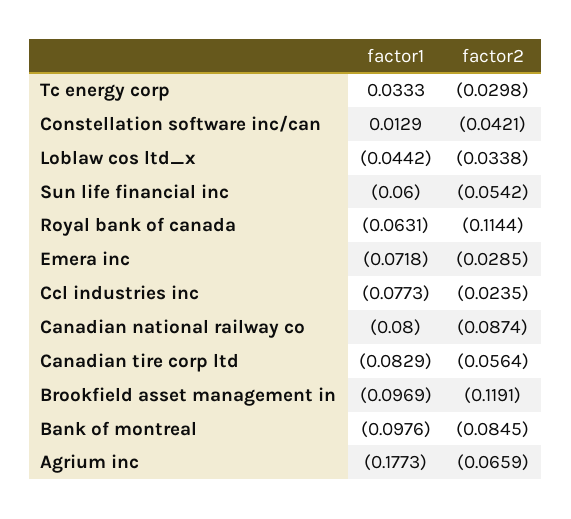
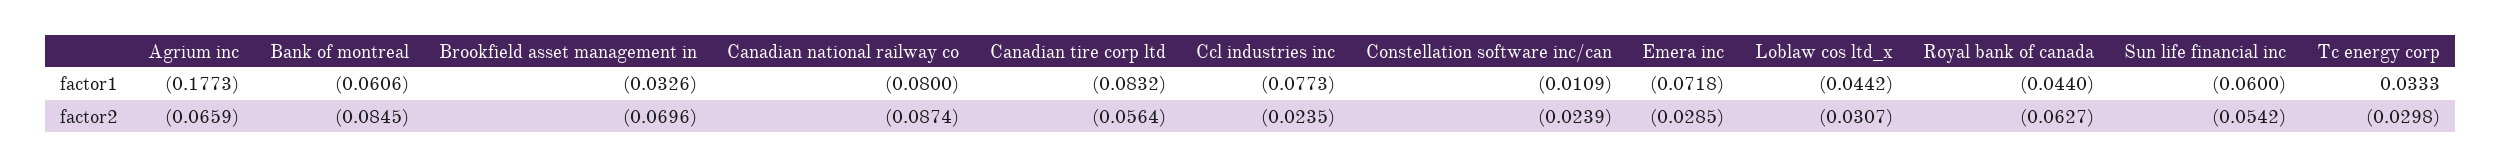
factor1, Constellation software inc/can: 0.0129 -> -0.0109
factor2, Constellation software inc/can: -0.0421 -> -0.0239
factor2, Loblaw cos ltd_x: -0.0338 -> -0.0307
factor1, Royal bank of canada: -0.0631 -> -0.044
factor2, Royal bank of canada: -0.1144 -> -0.0627
factor1, Canadian tire corp ltd: -0.0829 -> -0.0832
factor1, Brookfield asset management in: -0.0969 -> -0.0326
factor2, Brookfield asset management in: -0.1191 -> -0.0696
factor1, Bank of montreal: -0.0976 -> -0.0606

